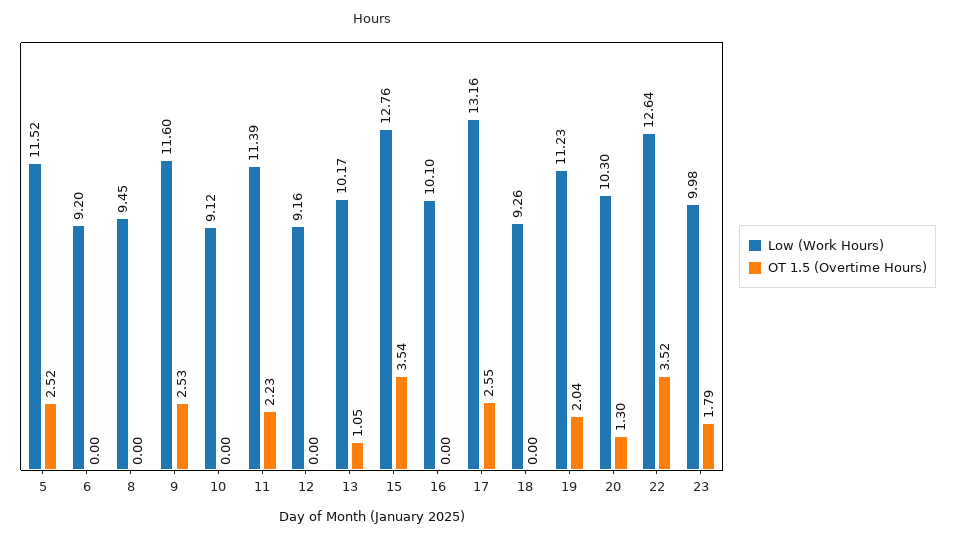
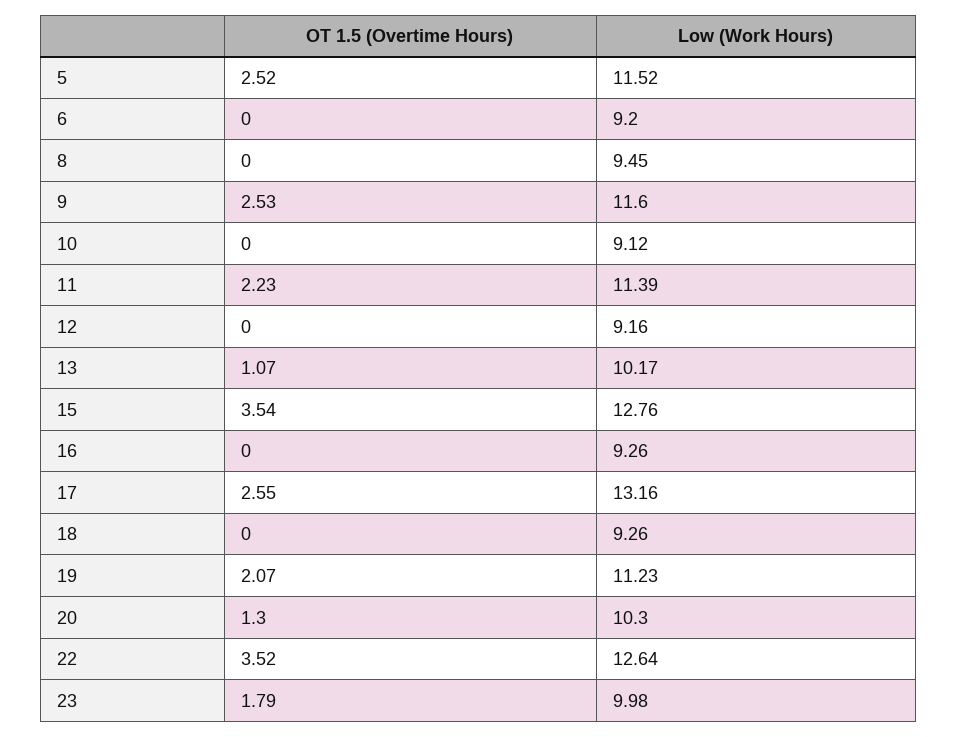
OT 1.5 (Overtime Hours), 13: 1.05 -> 1.07
Low (Work Hours), 16: 10.1 -> 9.26
OT 1.5 (Overtime Hours), 19: 2.04 -> 2.07

